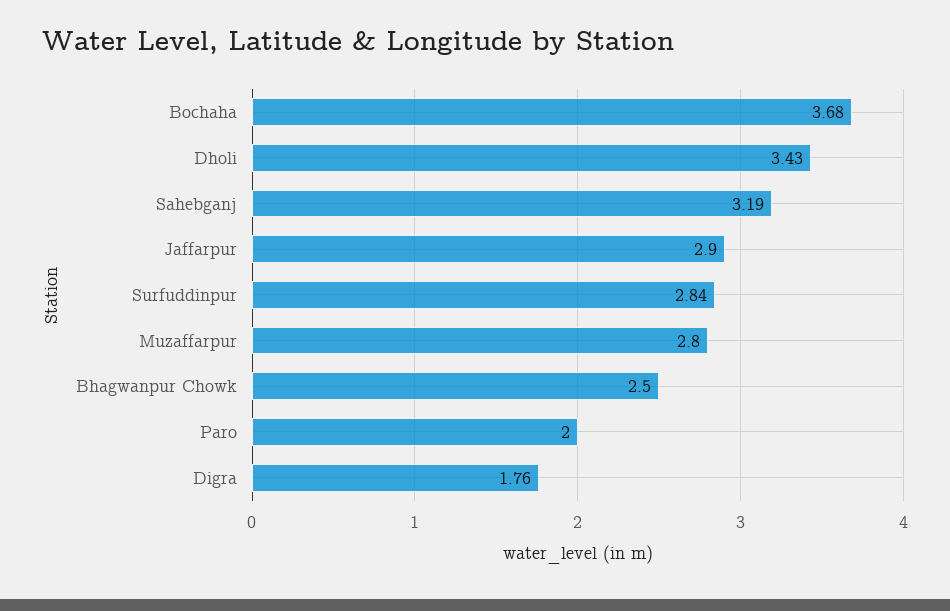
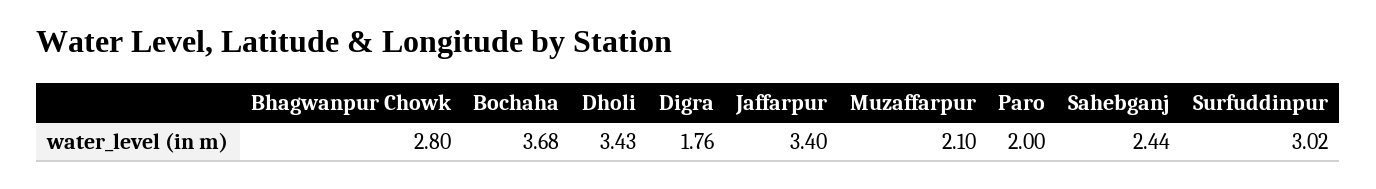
Sahebganj: 3.19 -> 2.44
Jaffarpur: 2.9 -> 3.4
Surfuddinpur: 2.84 -> 3.02
Muzaffarpur: 2.8 -> 2.1
Bhagwanpur Chowk: 2.5 -> 2.8

